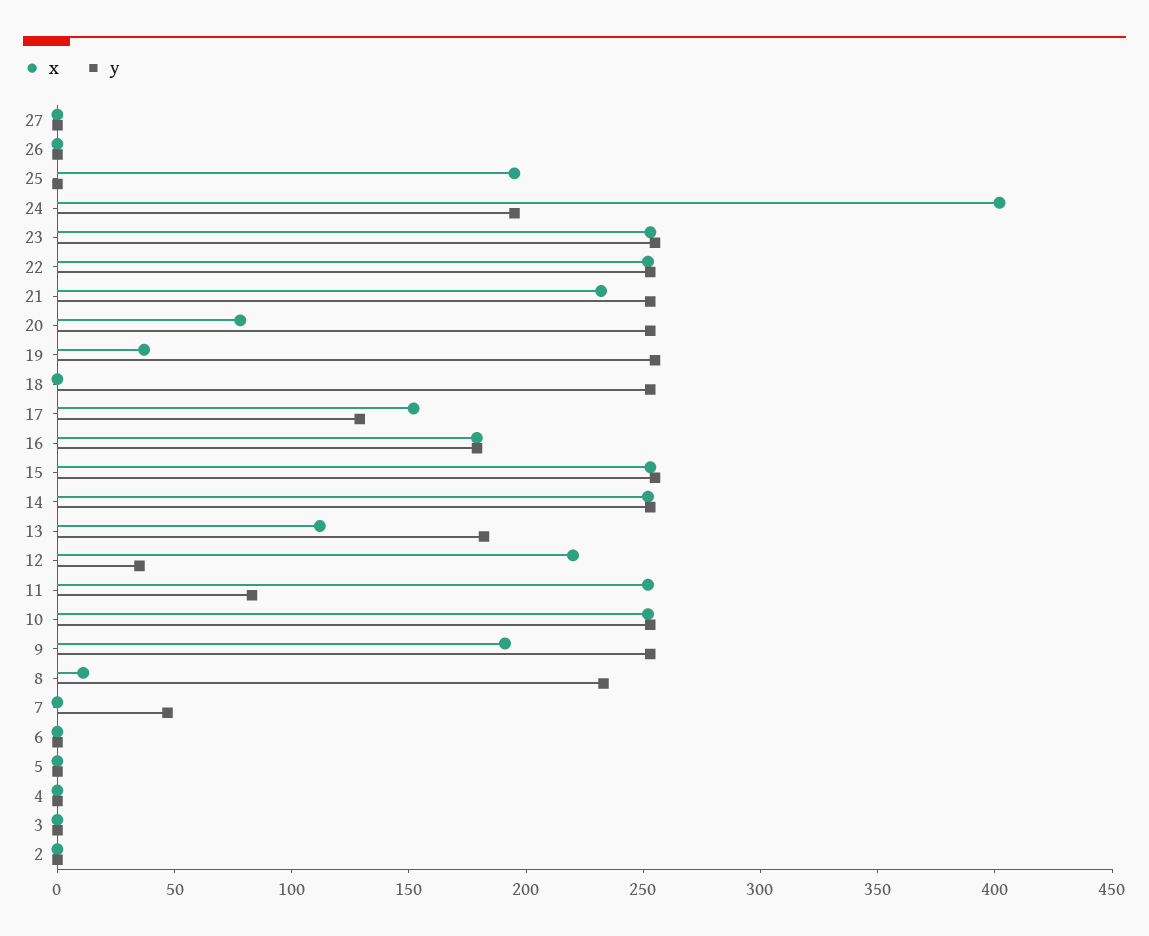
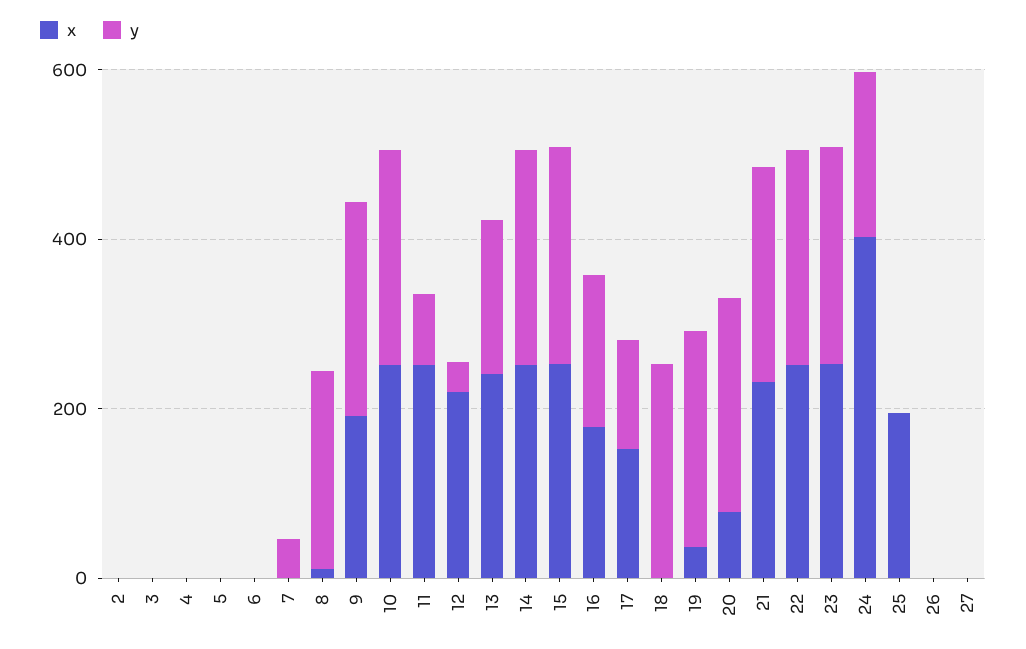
x, 13: 110 -> 250

